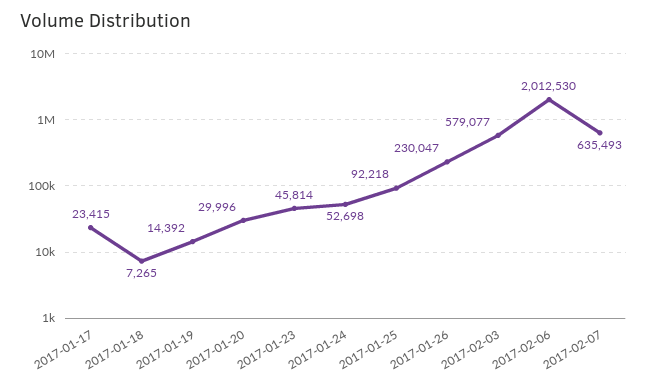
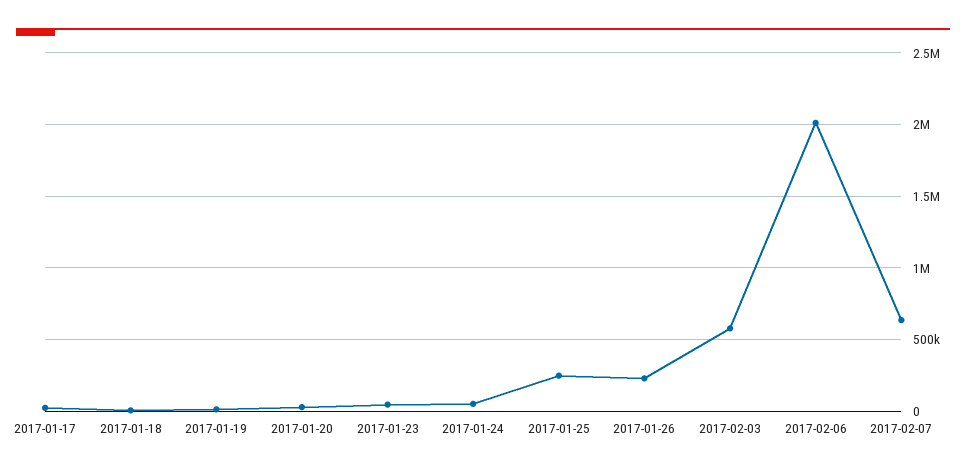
2017-01-25: 92218 -> 250000

